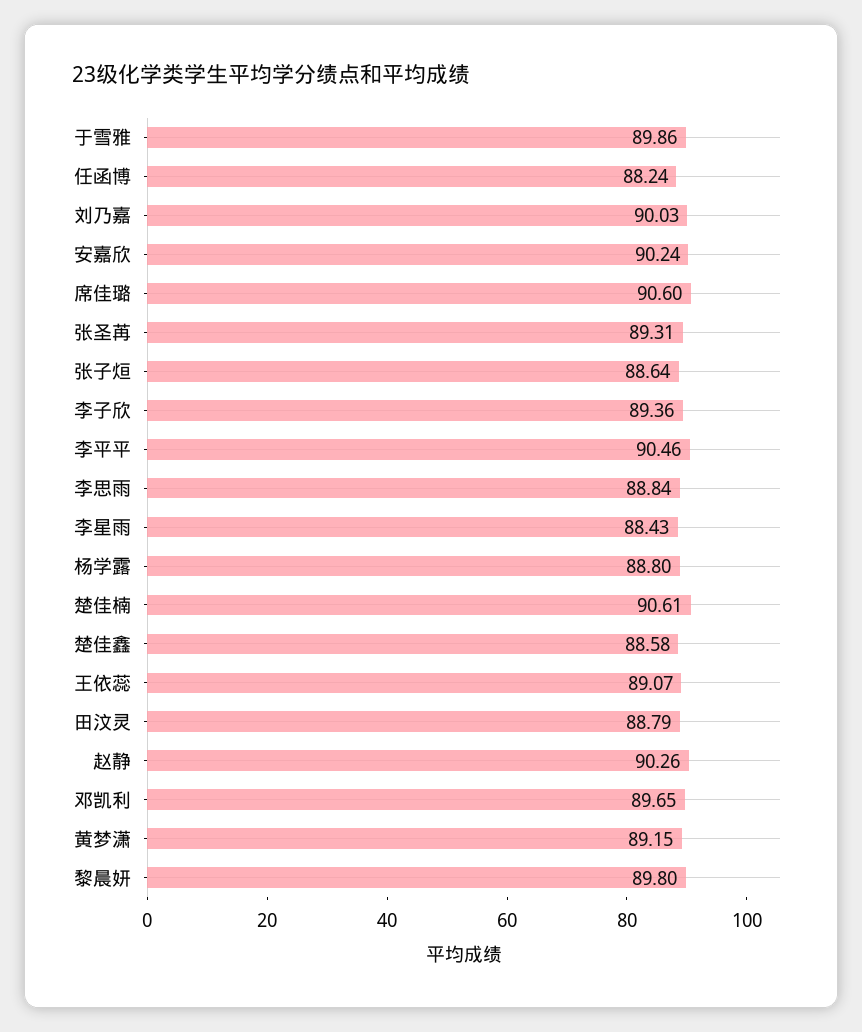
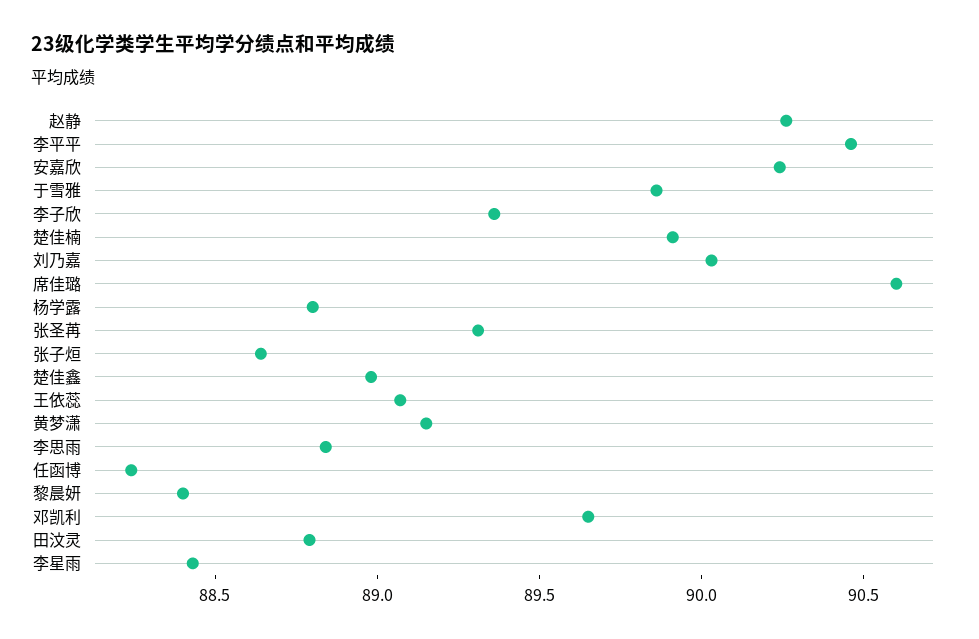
楚佳楠: 90.61 -> 89.9
楚佳鑫: 88.58 -> 89
黎晨妍: 89.8 -> 88.4

